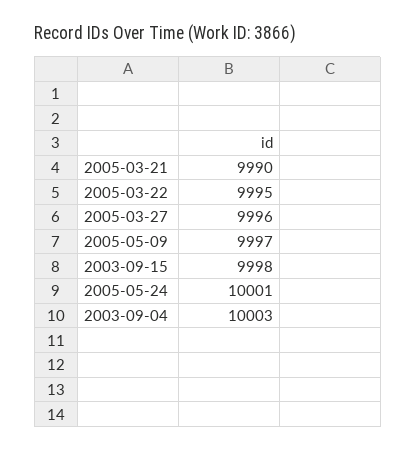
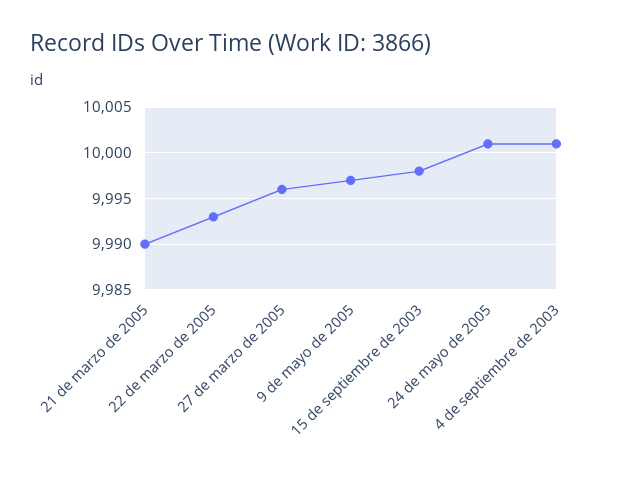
2005-03-22: 9995 -> 9993
2003-09-04: 10003 -> 10001

